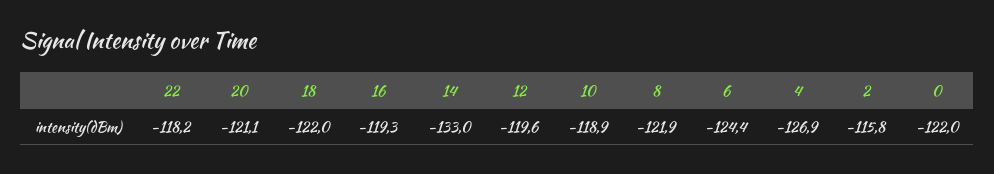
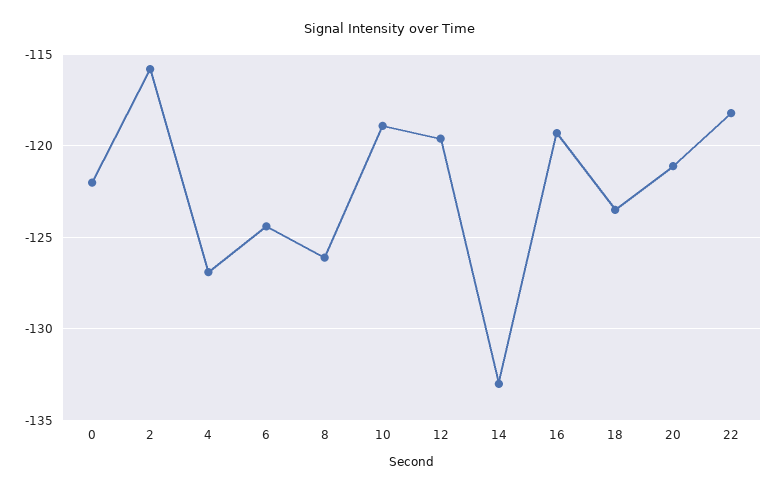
18: -122 -> -123.5
8: -121.9 -> -126

